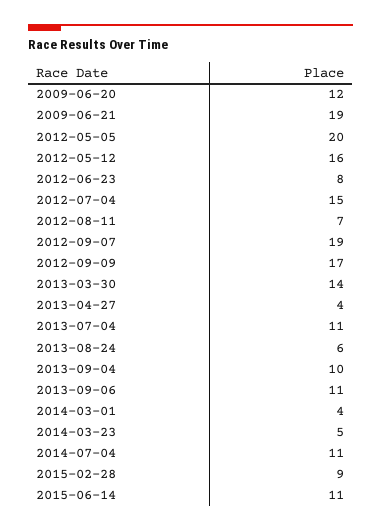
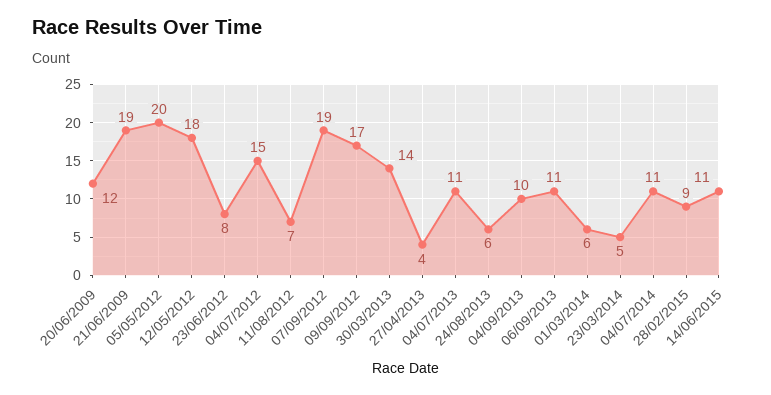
2012-05-12: 16 -> 18
2014-03-01: 4 -> 6

